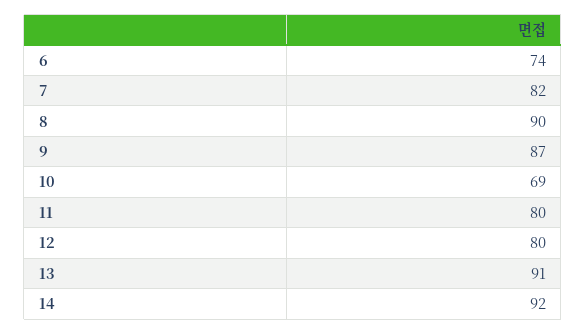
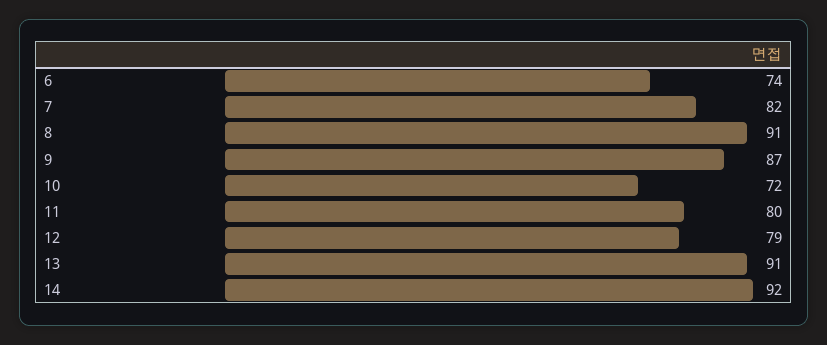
8: 90 -> 91
10: 69 -> 72
12: 80 -> 79

